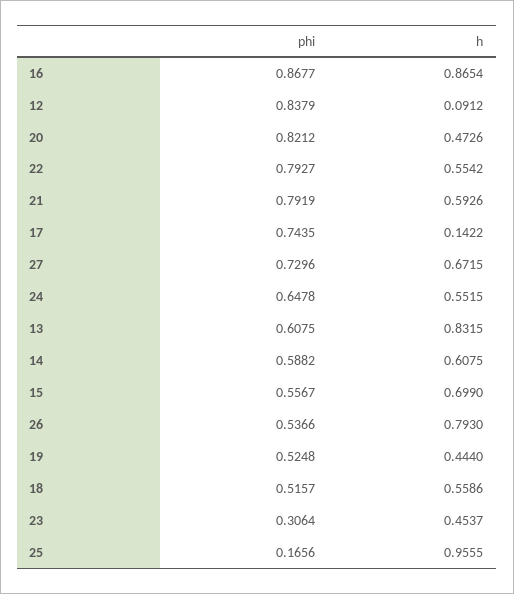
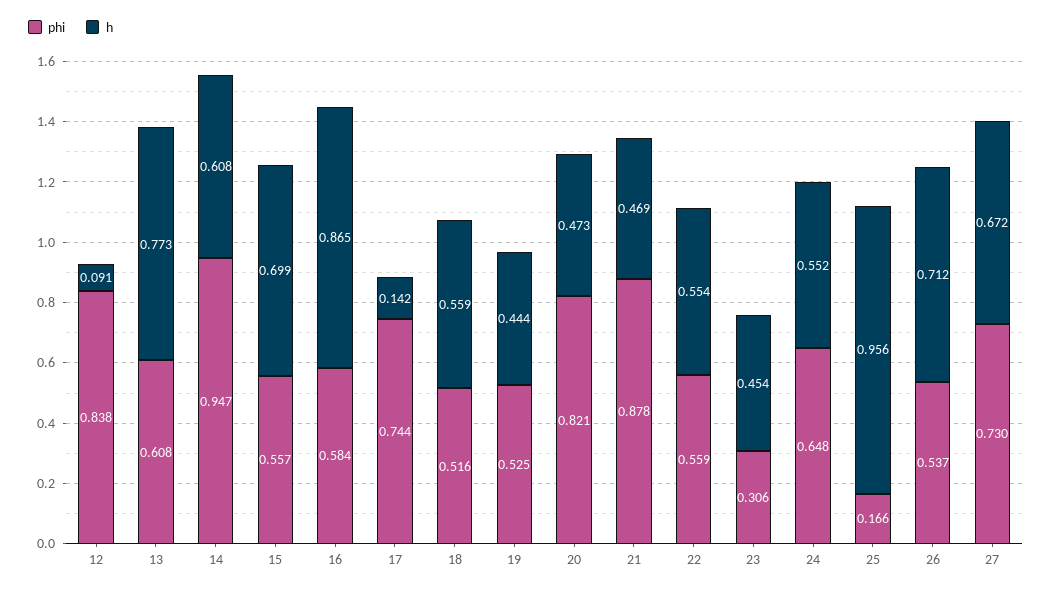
phi, 16: 0.8677 -> 0.584
phi, 22: 0.7927 -> 0.559
phi, 21: 0.7919 -> 0.878
h, 21: 0.5926 -> 0.469
h, 13: 0.8315 -> 0.773
phi, 14: 0.5882 -> 0.947
h, 26: 0.793 -> 0.712

